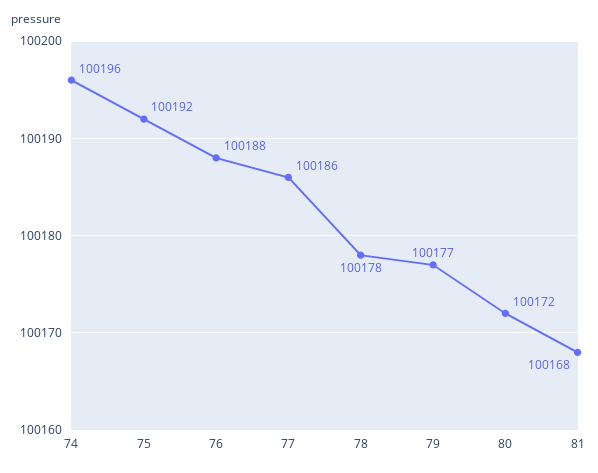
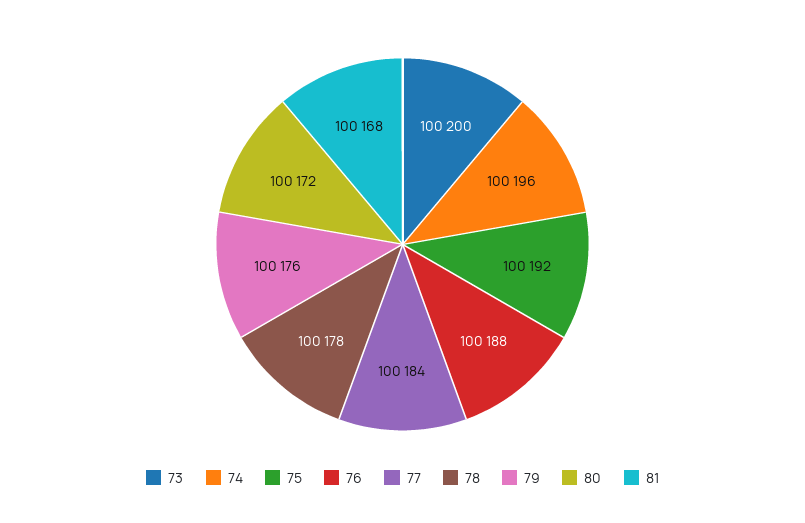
77: 100186 -> 100184
79: 100177 -> 100176
73: none -> 100200

